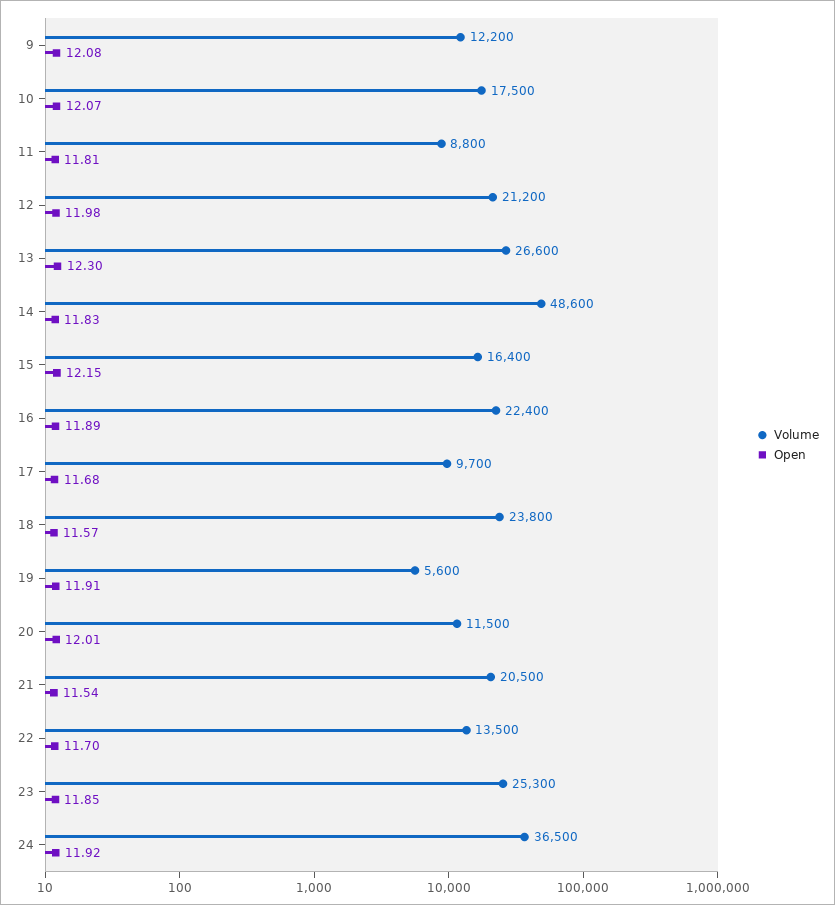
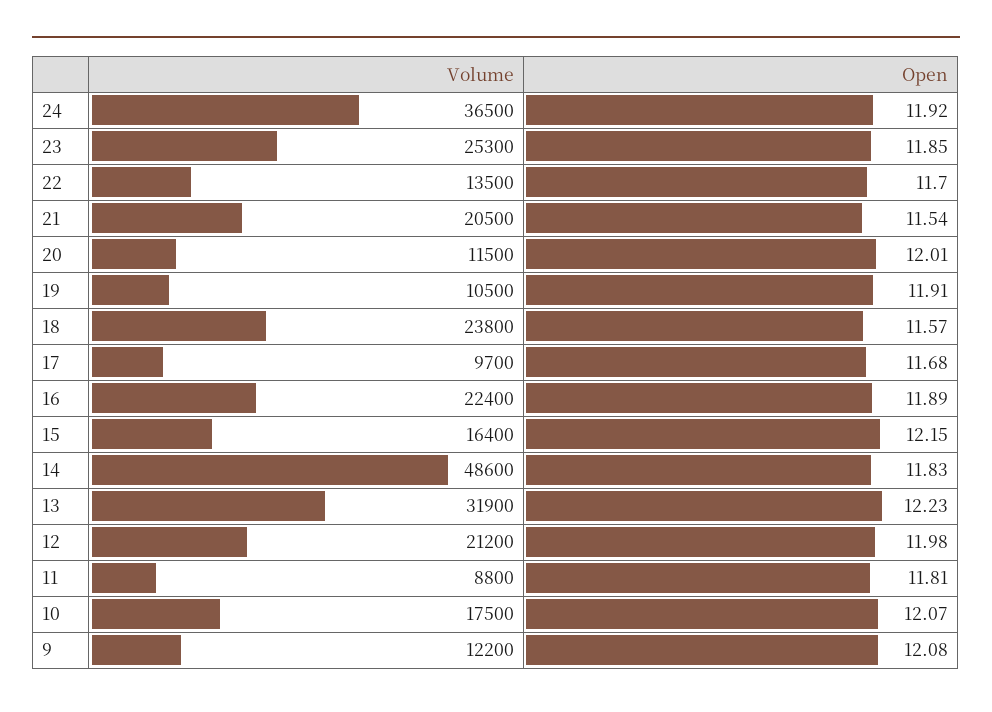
Volume, 13: 26600 -> 31900
Open, 13: 12.3 -> 12.23
Volume, 19: 5600 -> 10500

